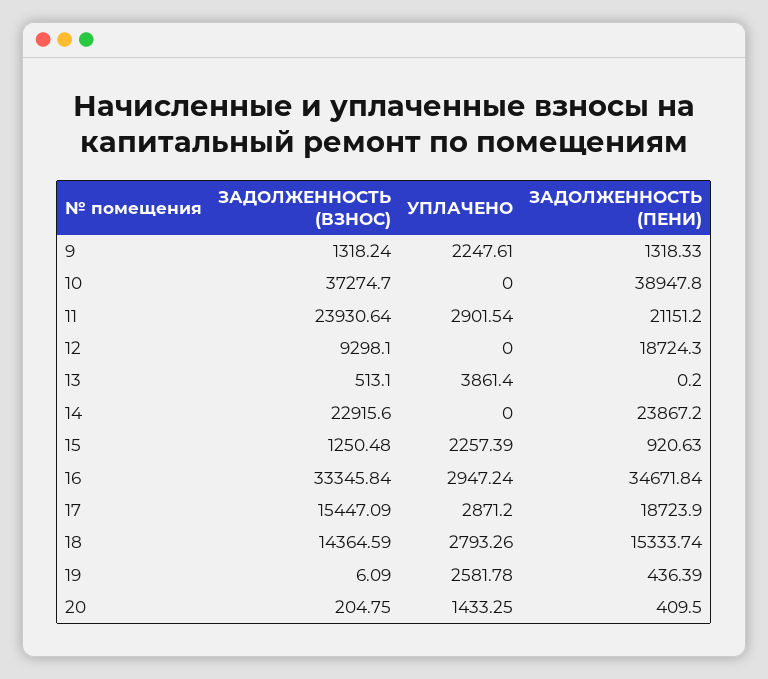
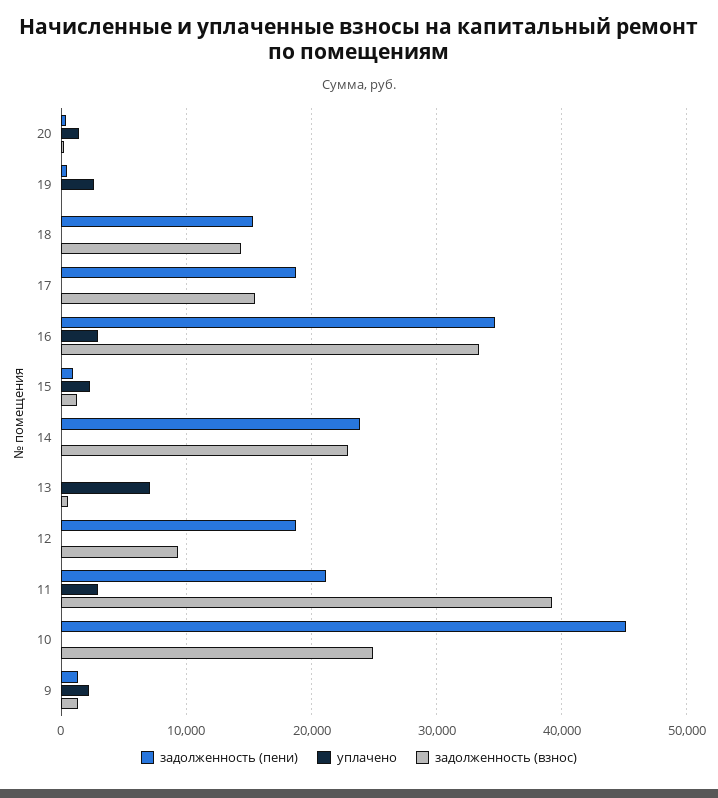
ЗАДОЛЖЕННОСТЬ (ВЗНОС), 10: 37274.7 -> 25000
ЗАДОЛЖЕННОСТЬ (ПЕНИ), 10: 38947.8 -> 45000
ЗАДОЛЖЕННОСТЬ (ВЗНОС), 11: 23930.64 -> 39000
УПЛАЧЕНО, 13: 3861.4 -> 7000
УПЛАЧЕНО, 17: 2871.2 -> 0
УПЛАЧЕНО, 18: 2793.26 -> 0

